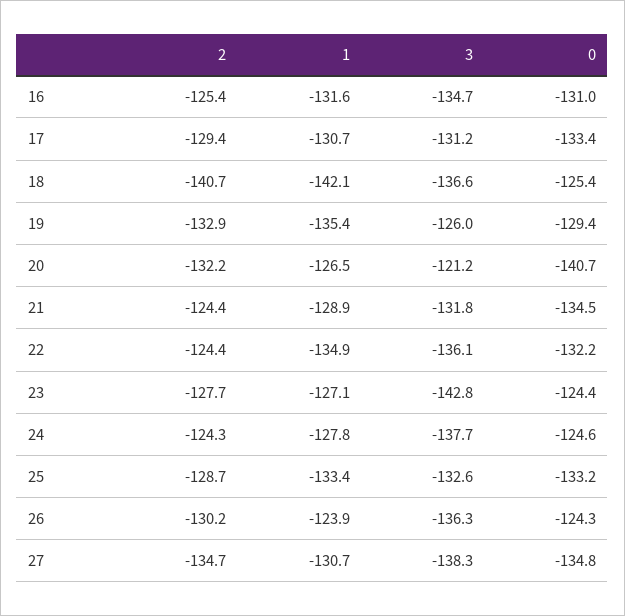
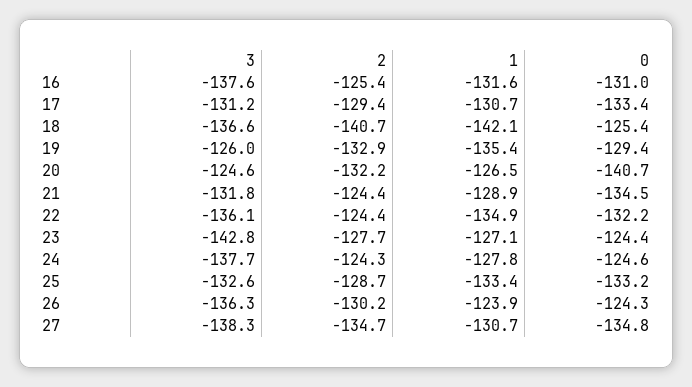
3, 16: -134.7 -> -137.6
3, 20: -121.2 -> -124.6

